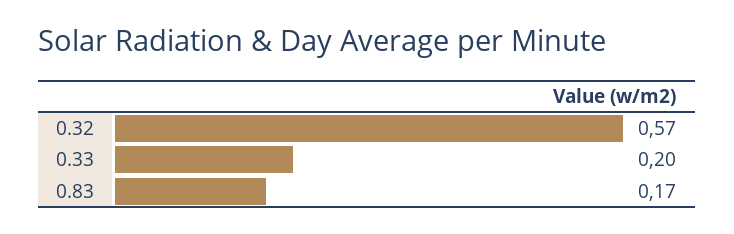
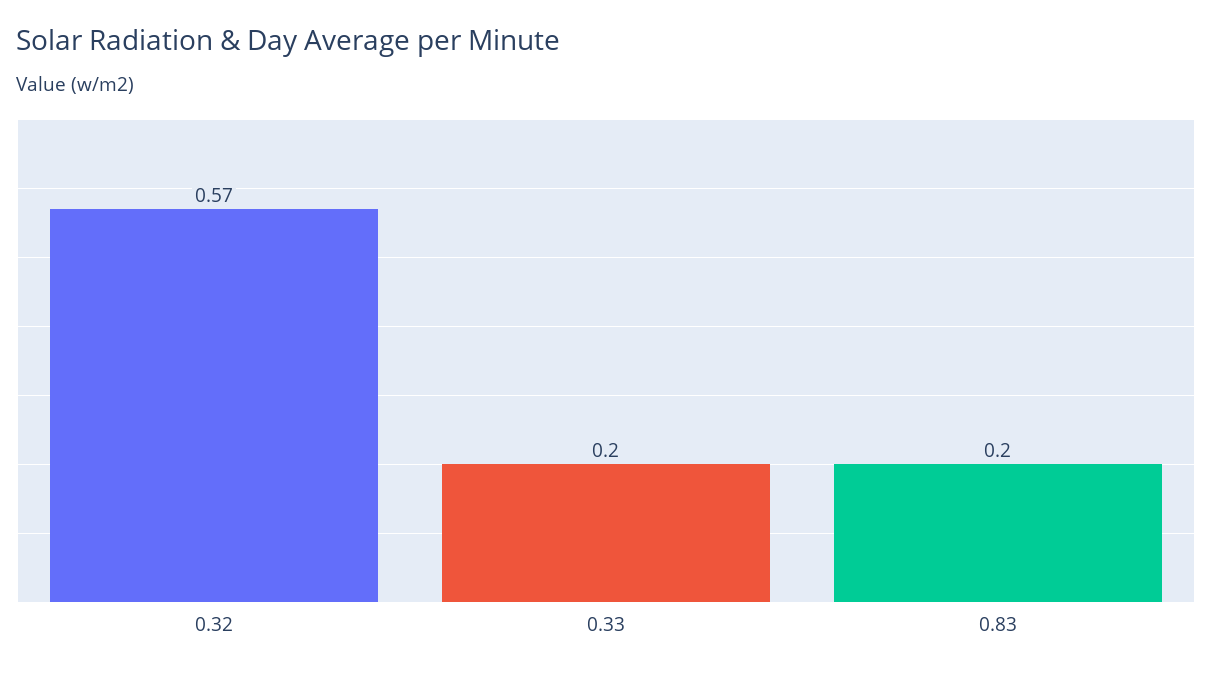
0.83: 0.17 -> 0.2

